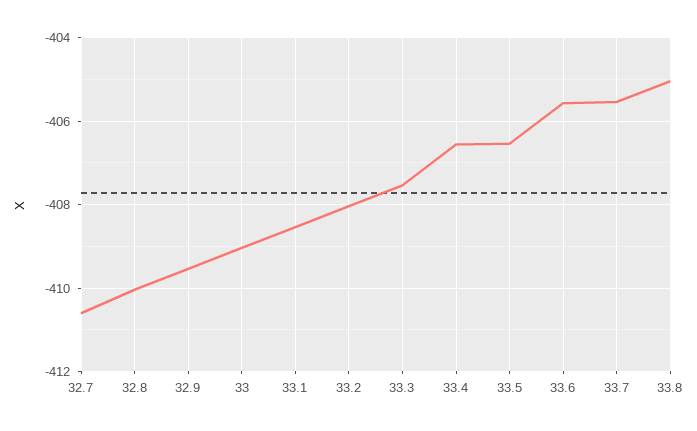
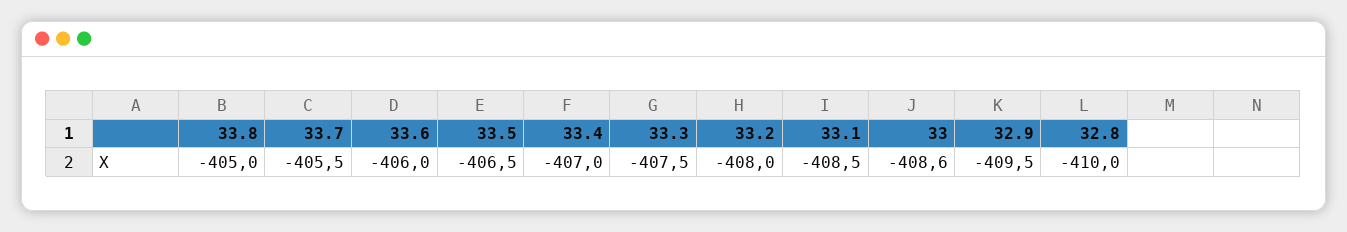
32.7: -410.6 -> none
33: -409 -> -408.6
33.4: -406.6 -> -407
33.6: -405.6 -> -406

